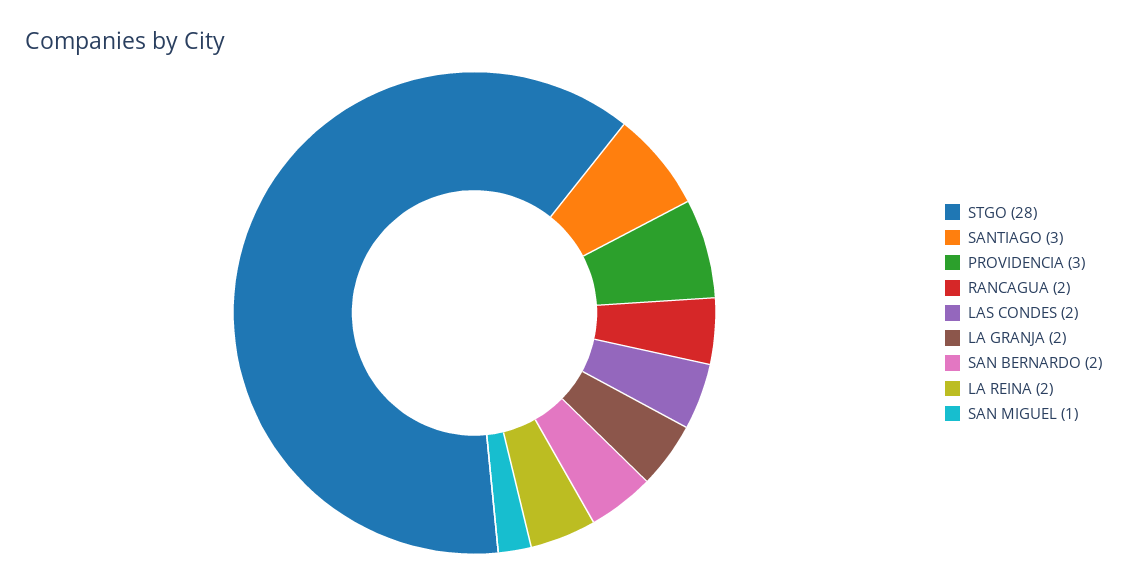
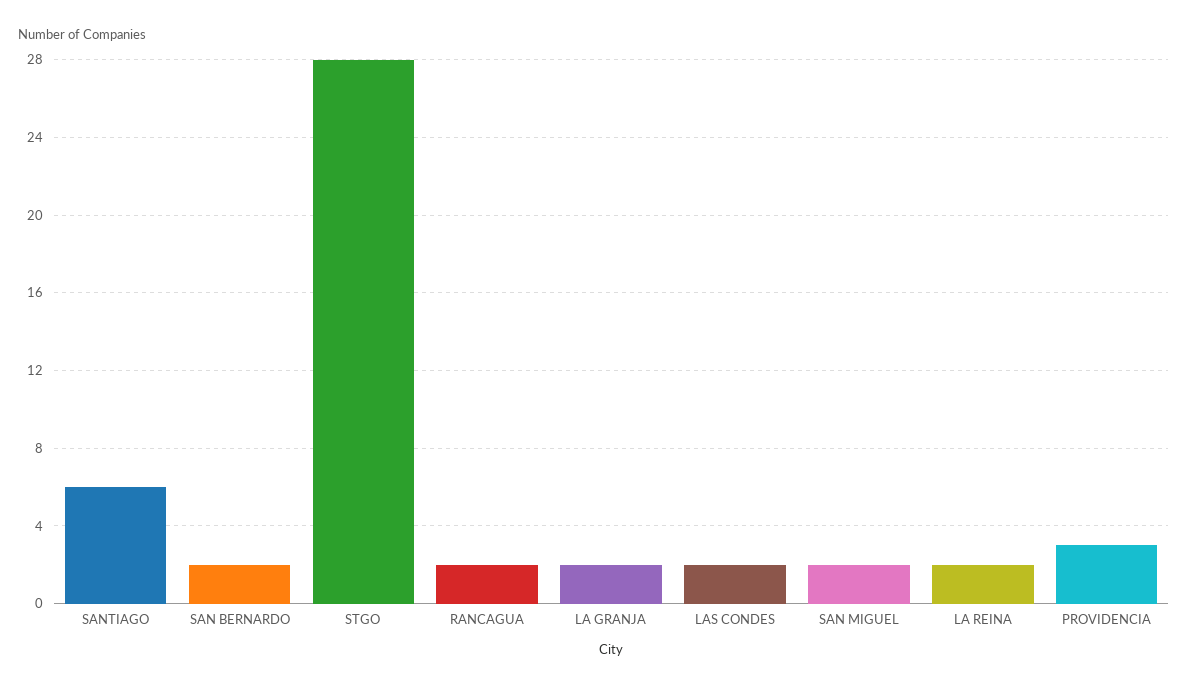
SANTIAGO: 3 -> 6
SAN MIGUEL: 1 -> 2

